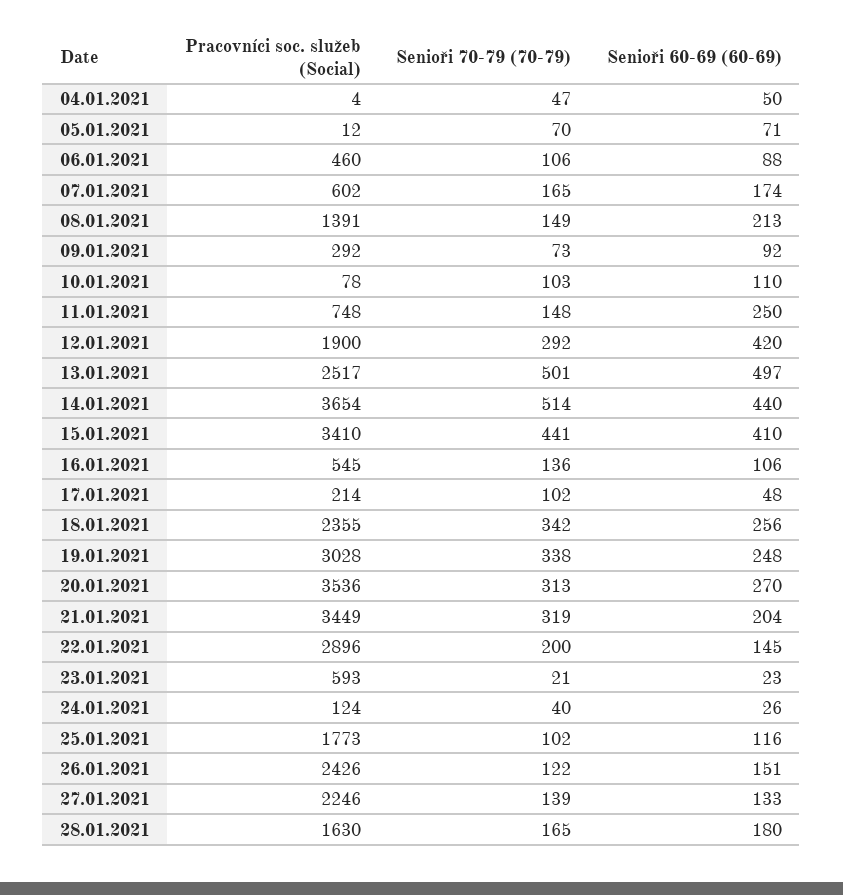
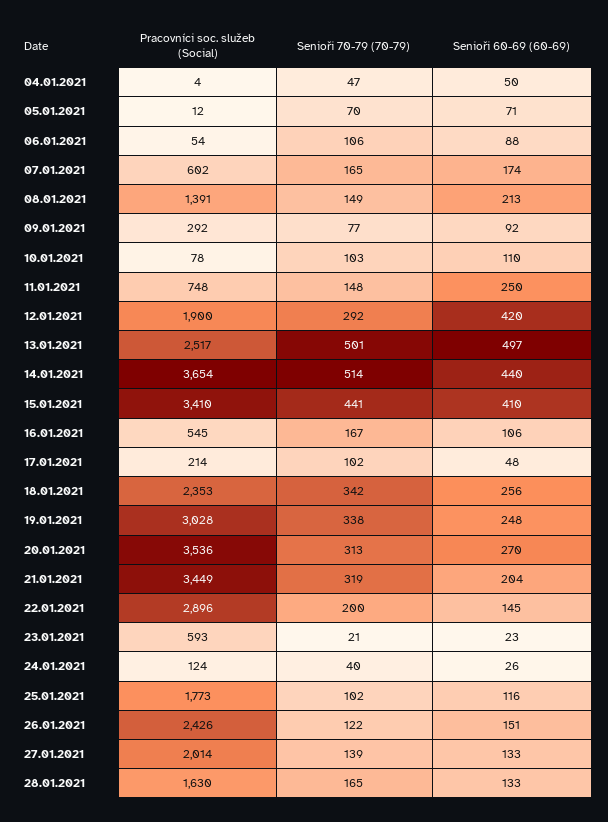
Pracovníci soc. služeb (Social), 06.01.2021: 460 -> 54
Senioři 70-79 (70-79), 09.01.2021: 73 -> 77
Senioři 70-79 (70-79), 16.01.2021: 136 -> 167
Pracovníci soc. služeb (Social), 18.01.2021: 2355 -> 2353
Pracovníci soc. služeb (Social), 27.01.2021: 2246 -> 2014
Senioři 60-69 (60-69), 28.01.2021: 180 -> 133

